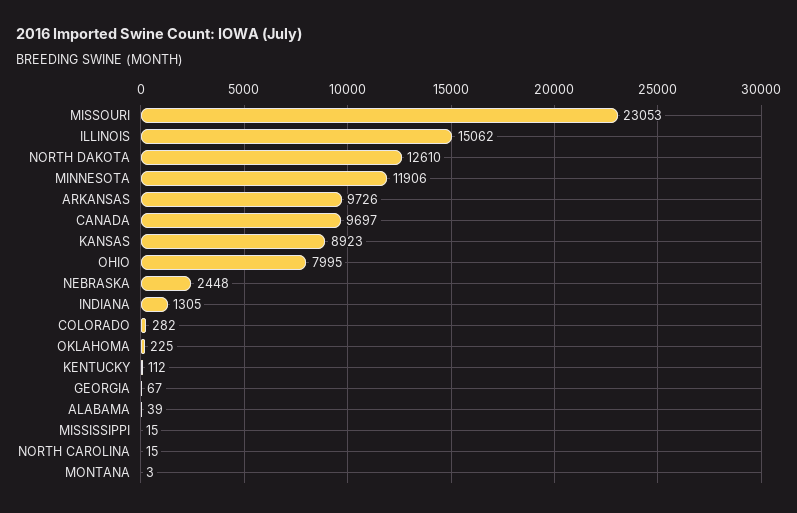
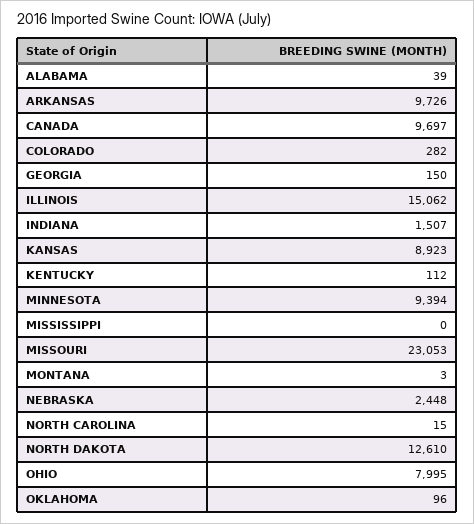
MINNESOTA: 11906 -> 9394
INDIANA: 1305 -> 1507
OKLAHOMA: 225 -> 96
GEORGIA: 67 -> 150
MISSISSIPPI: 15 -> 0

